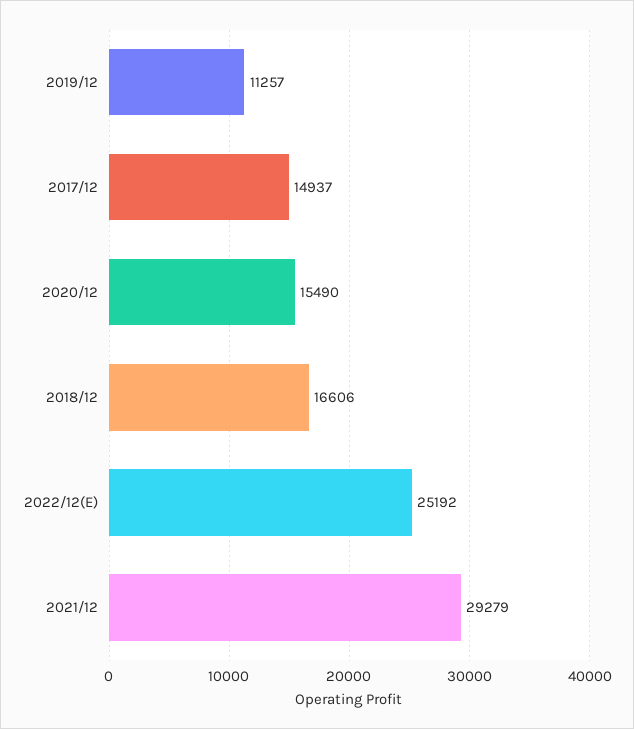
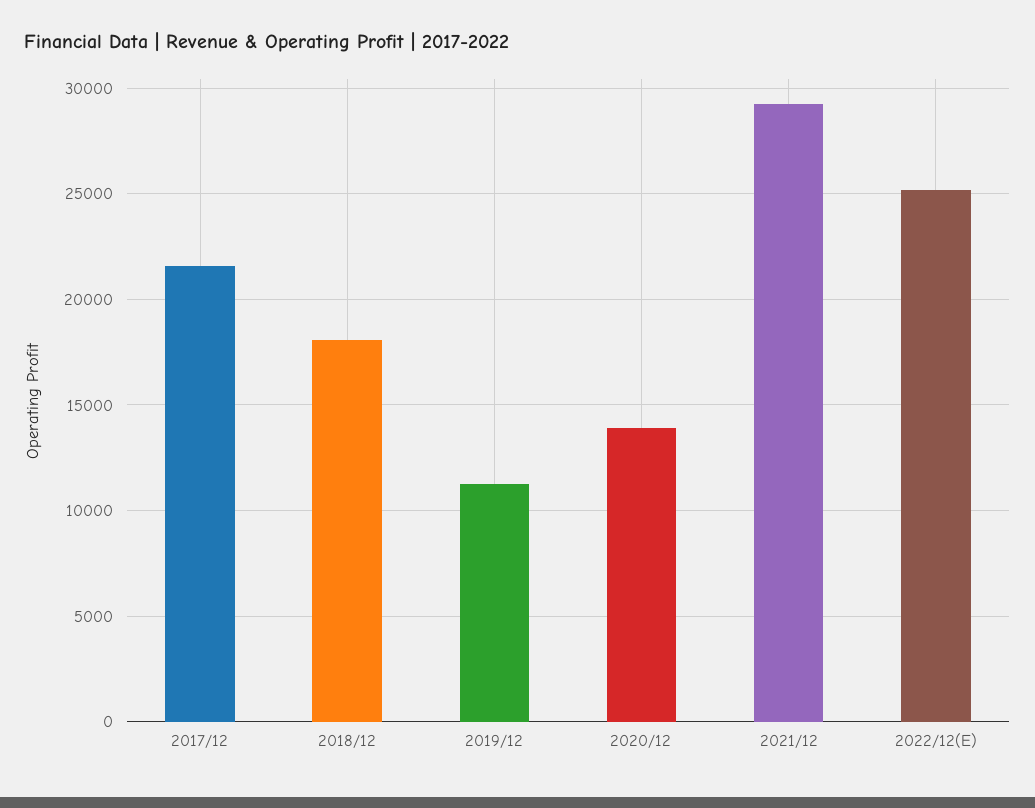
2017/12: 14937 -> 21500
2020/12: 15490 -> 14000
2018/12: 16606 -> 18000

